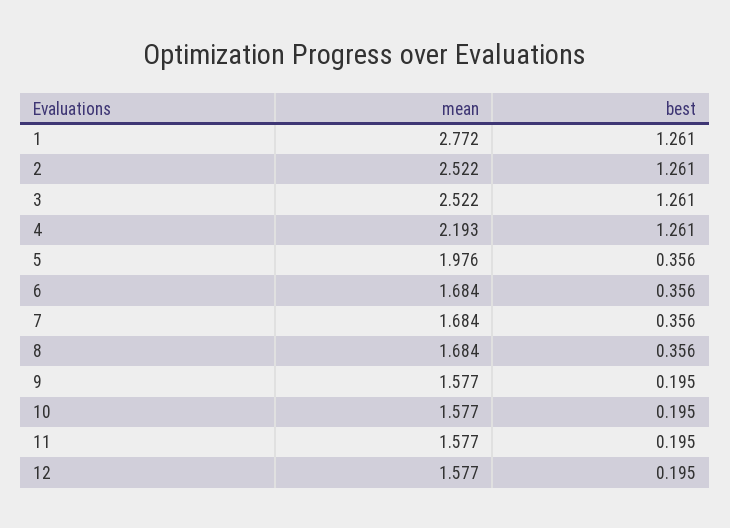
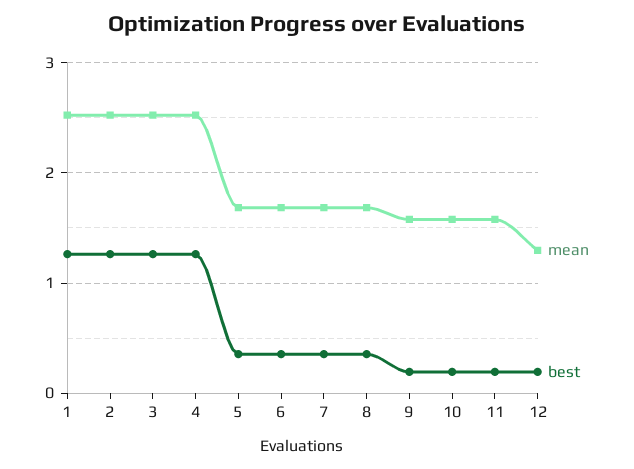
mean, 1: 2.772 -> 2.5
mean, 4: 2.193 -> 2.5
mean, 5: 1.976 -> 1.7
mean, 12: 1.577 -> 1.3

